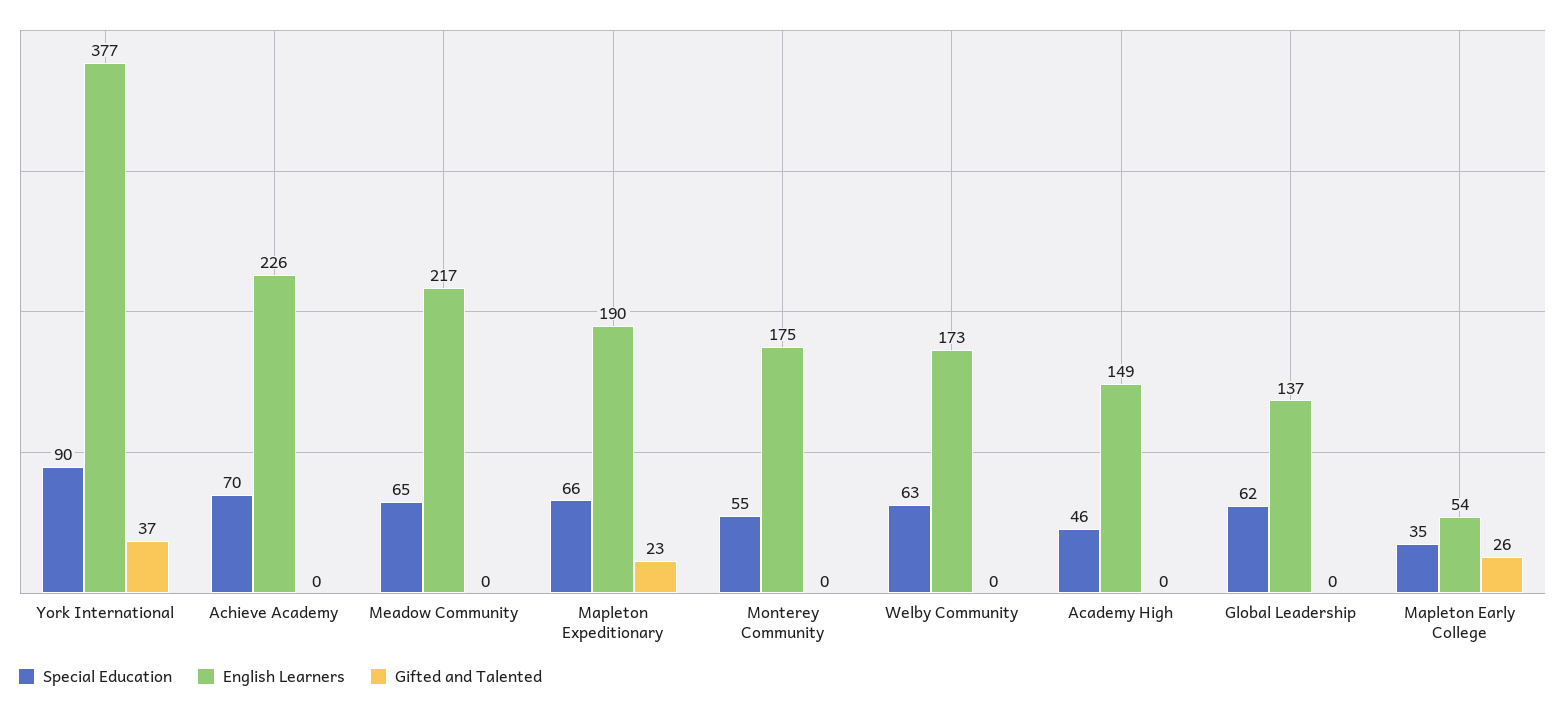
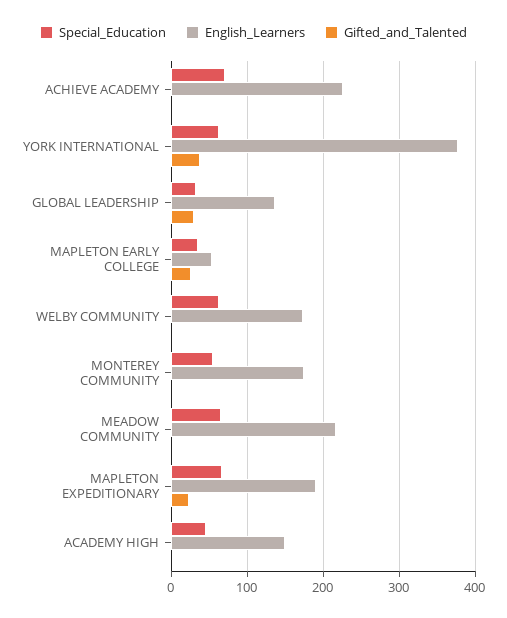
Special Education, York International: 90 -> 60
Special Education, Global Leadership: 62 -> 30
Gifted and Talented, Global Leadership: 0 -> 30

